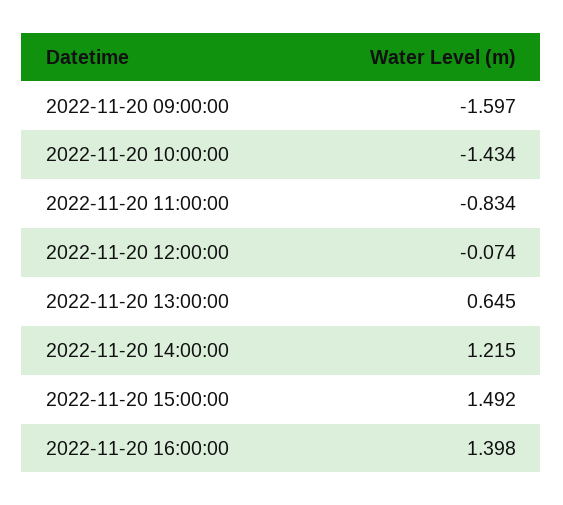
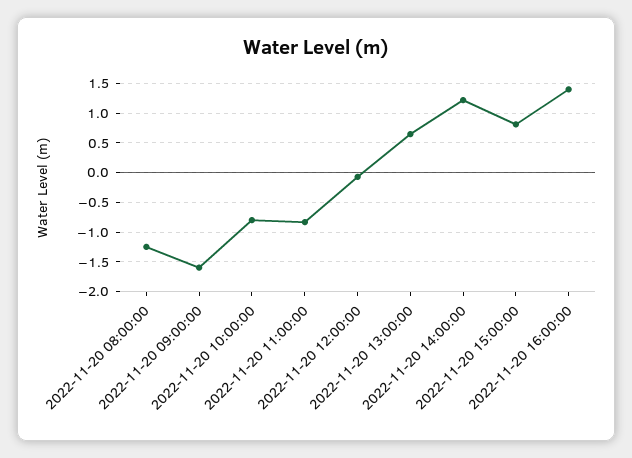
2022-11-20 10:00:00: -1.434 -> -0.75
2022-11-20 15:00:00: 1.492 -> 0.75
2022-11-20 08:00:00: none -> -1.25

